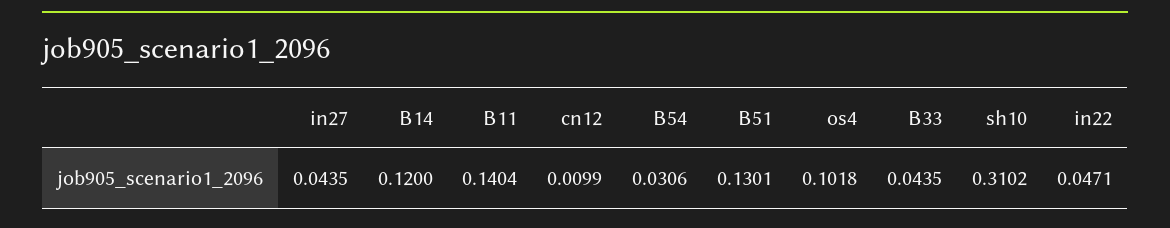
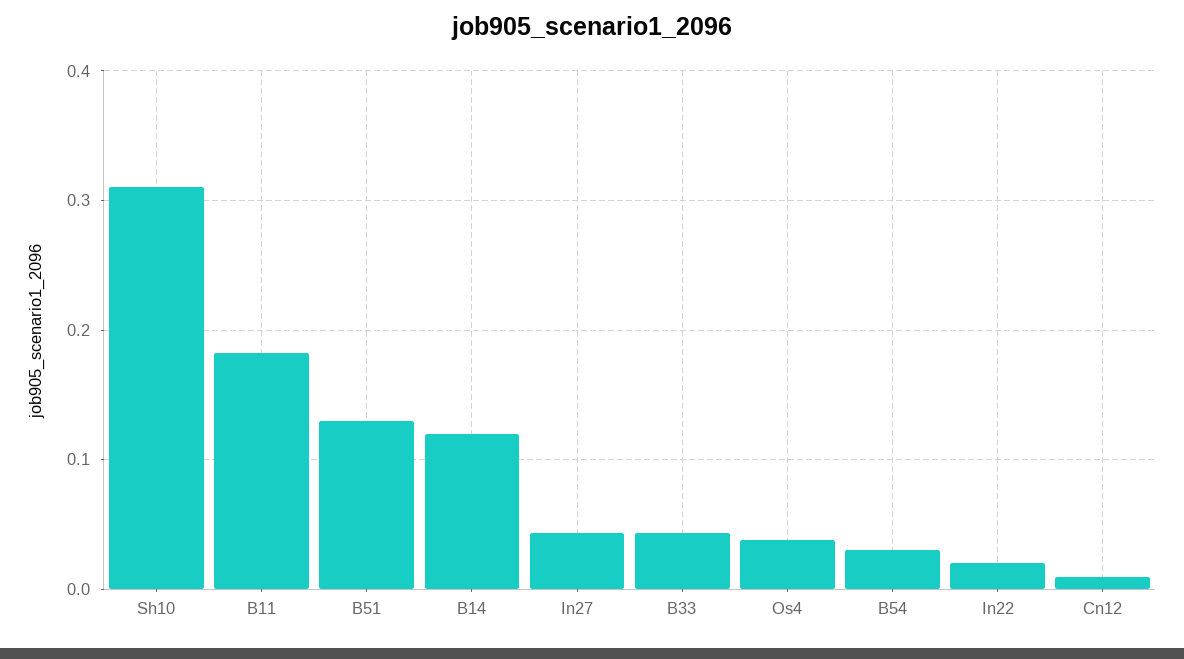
B11: 0.1404 -> 0.18
os4: 0.1018 -> 0.04
in22: 0.0471 -> 0.02

